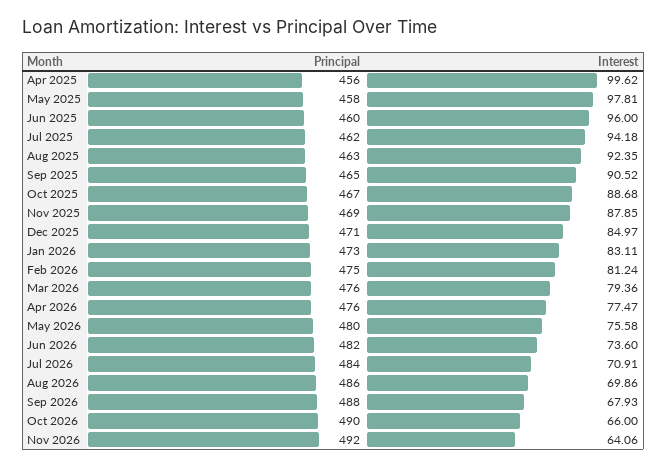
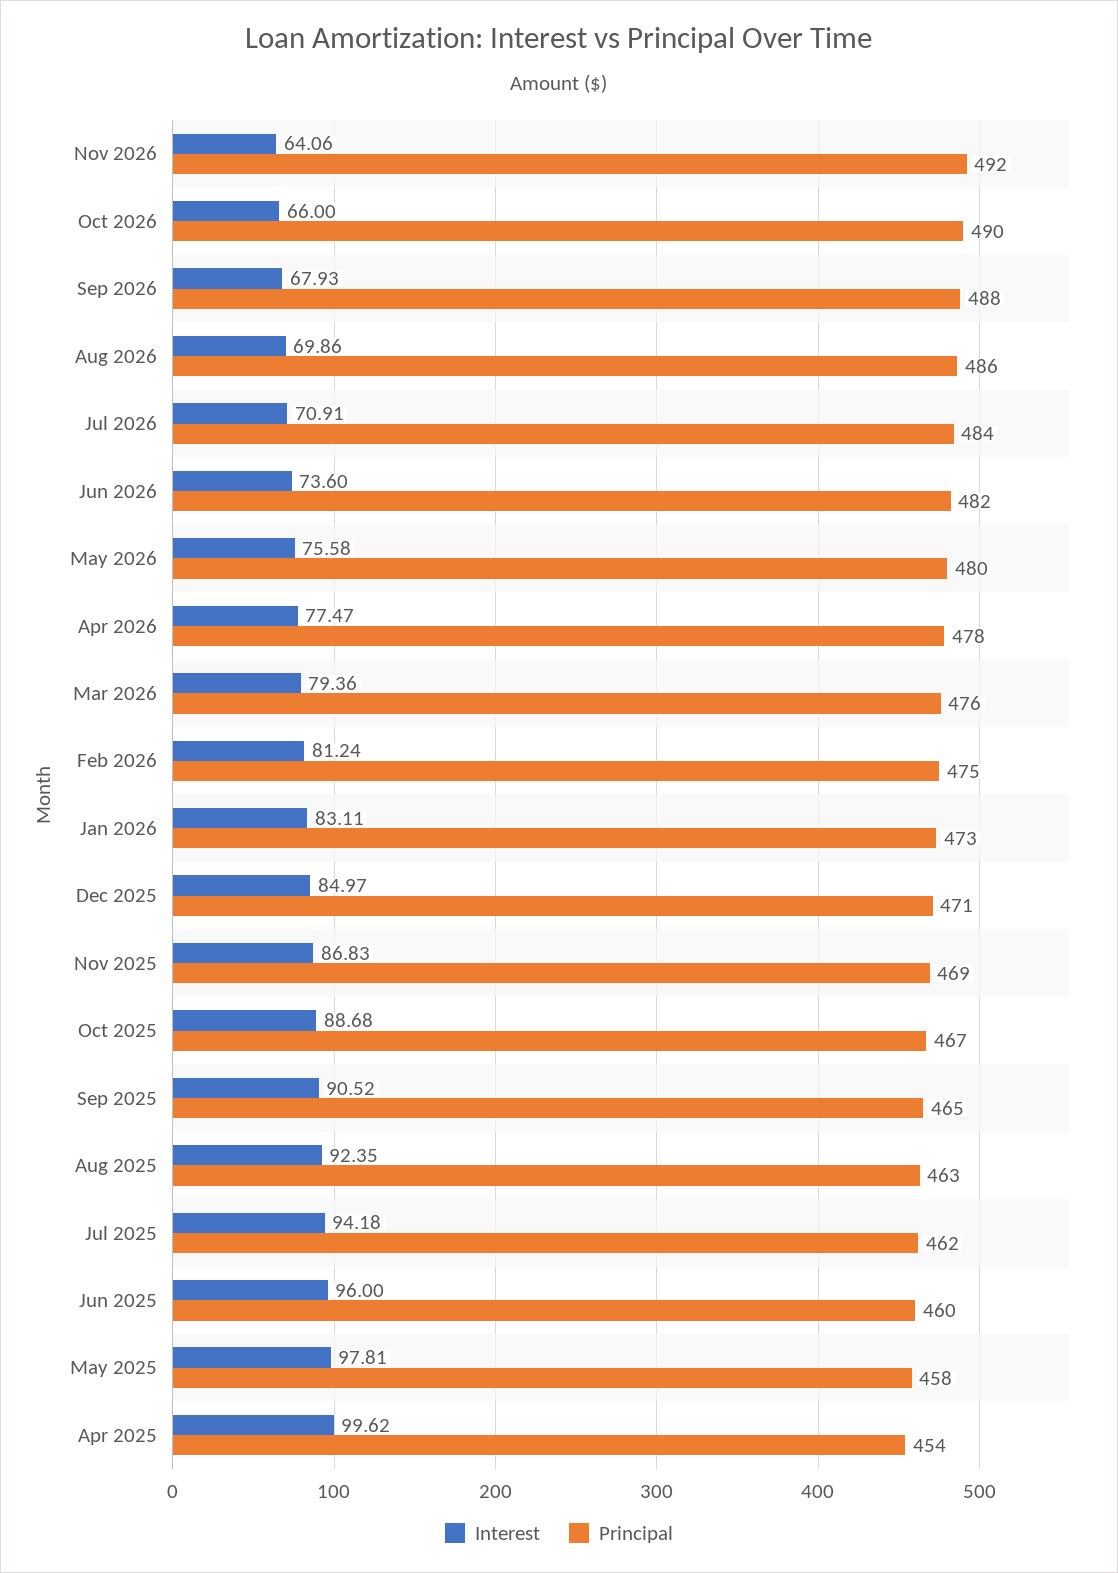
Principal, Apr 2025: 456 -> 454
Interest, Nov 2025: 87.85 -> 86.83
Principal, Apr 2026: 476 -> 478

